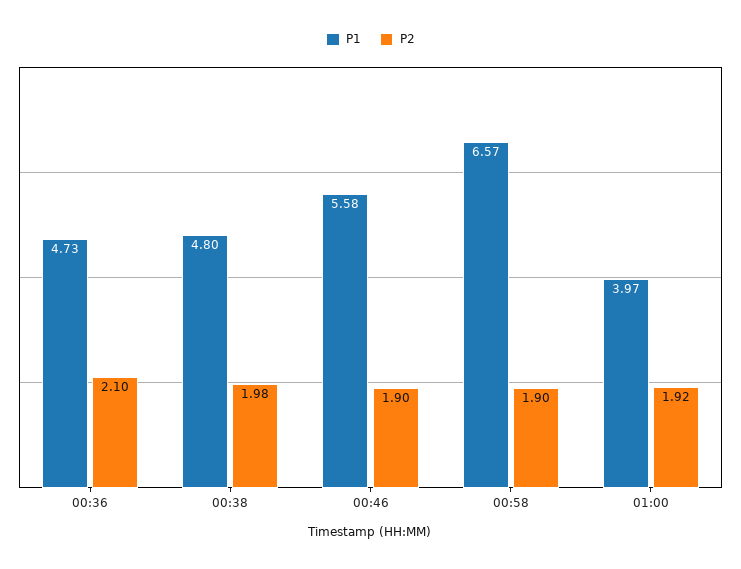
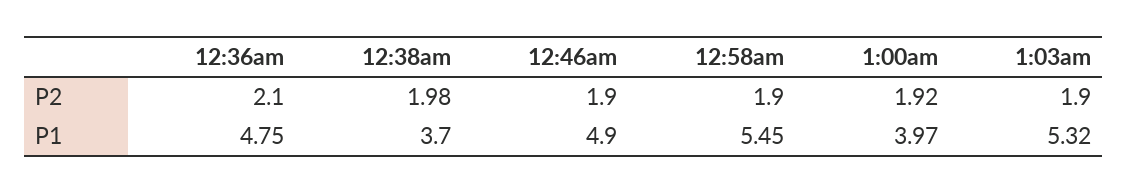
P1, 00:36: 4.73 -> 4.75
P1, 00:38: 4.8 -> 3.7
P1, 00:46: 5.58 -> 4.9
P1, 00:58: 6.57 -> 5.45
P2, 1:03am: none -> 1.9
P1, 1:03am: none -> 5.32

